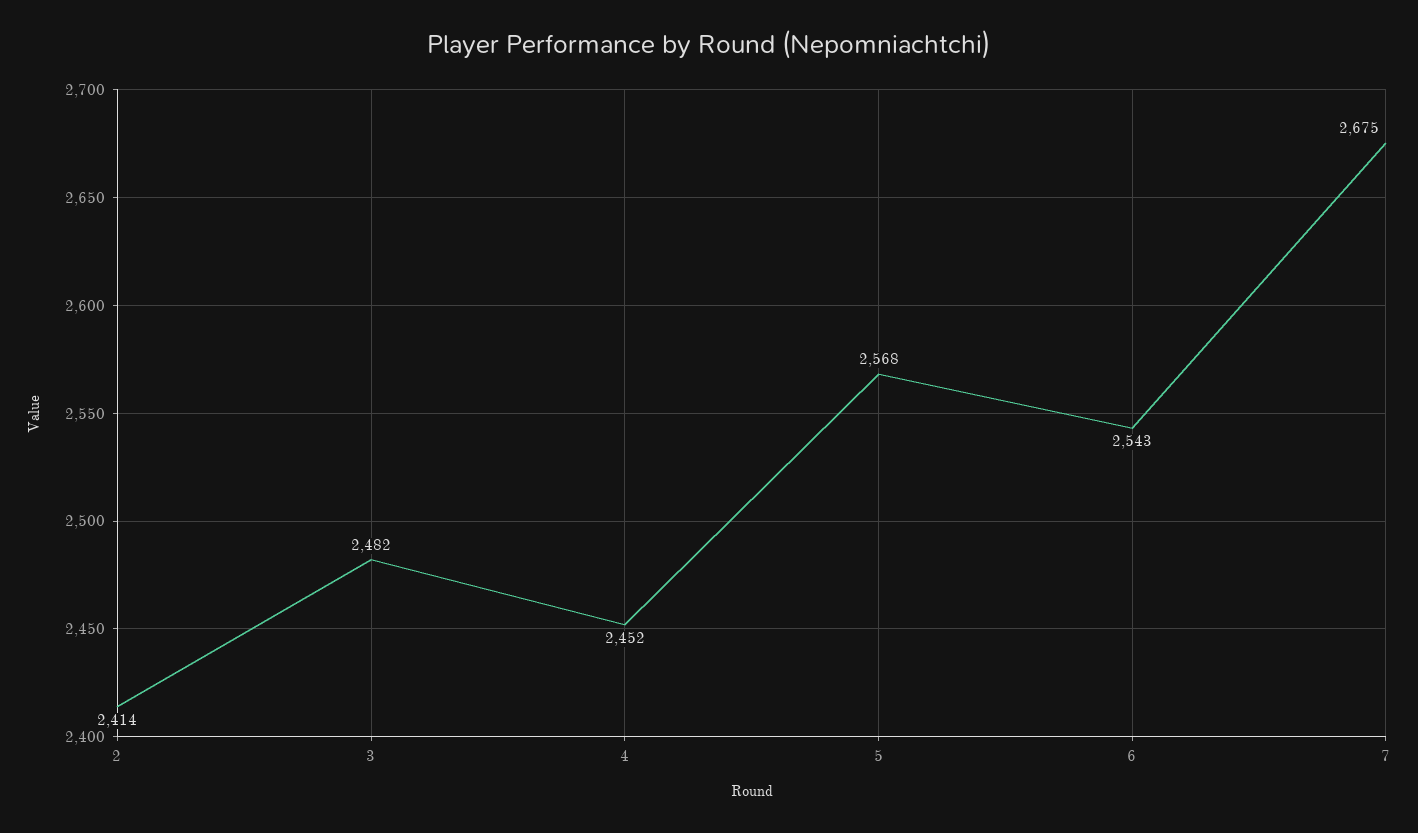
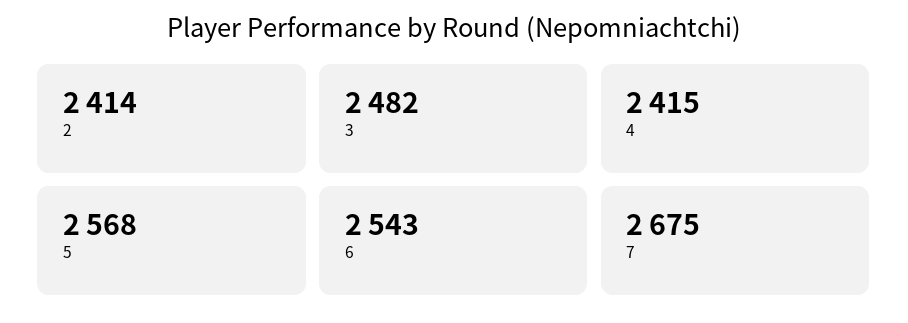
4: 2452 -> 2415

